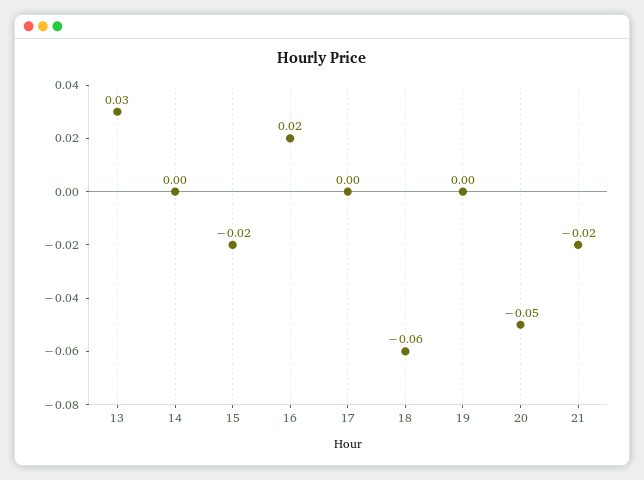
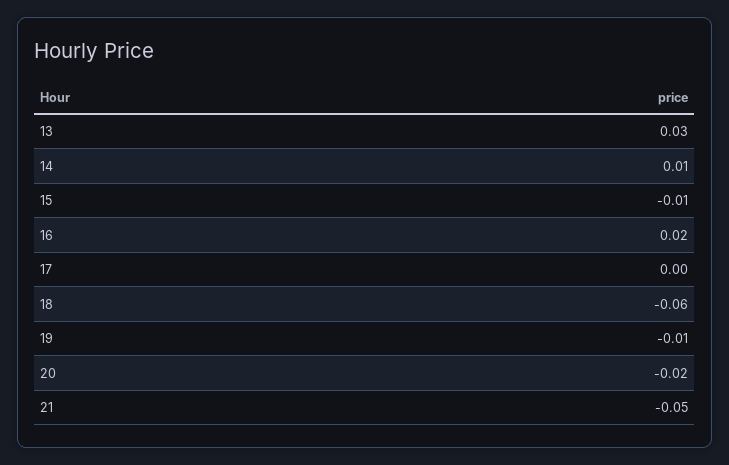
14: 0 -> 0.01
15: -0.02 -> -0.01
19: 0 -> -0.01
20: -0.05 -> -0.02
21: -0.02 -> -0.05

